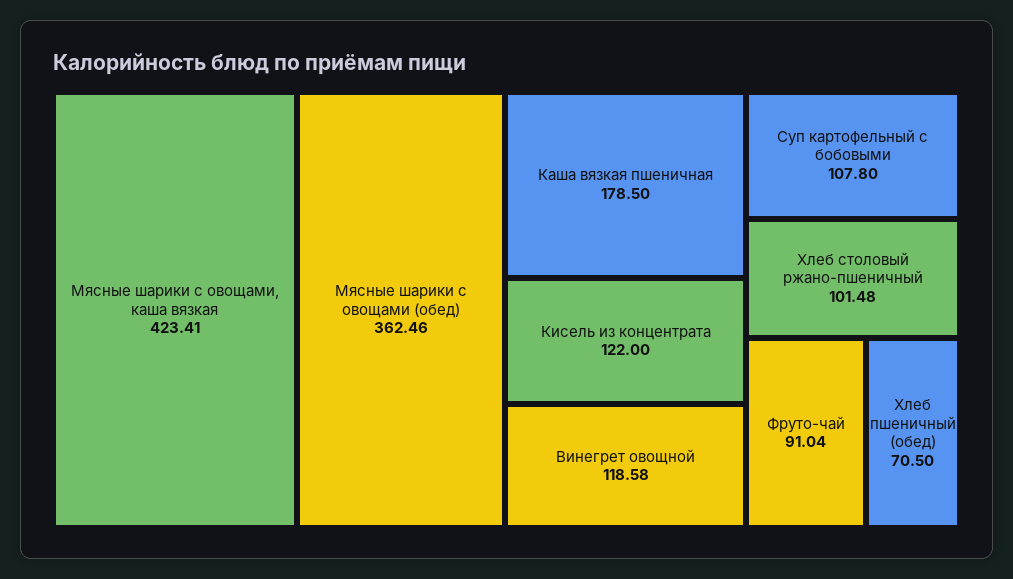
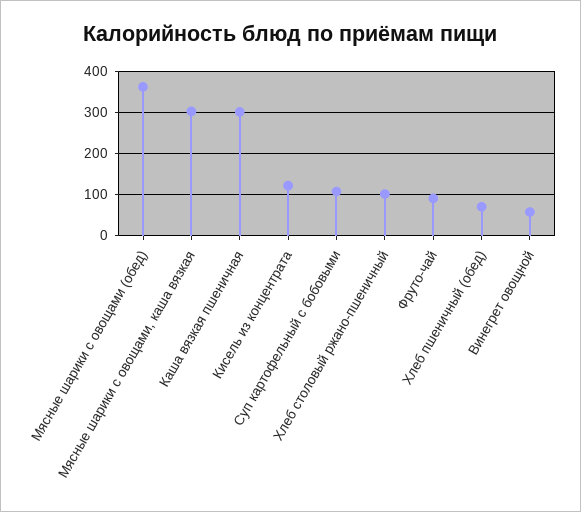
Мясные шарики с овощами, каша вязкая: 423.41 -> 300
Каша вязкая пшеничная: 178.5 -> 300
Винегрет овощной: 118.58 -> 60

